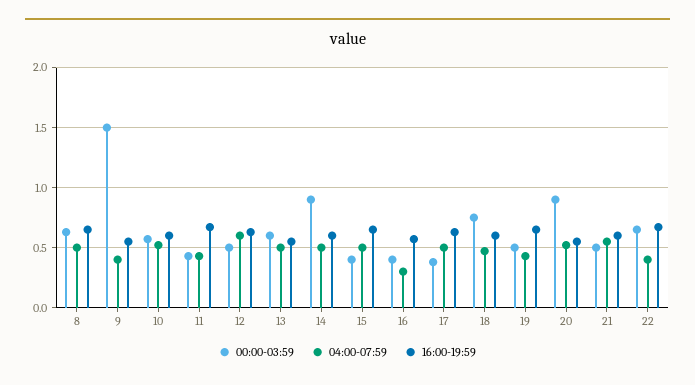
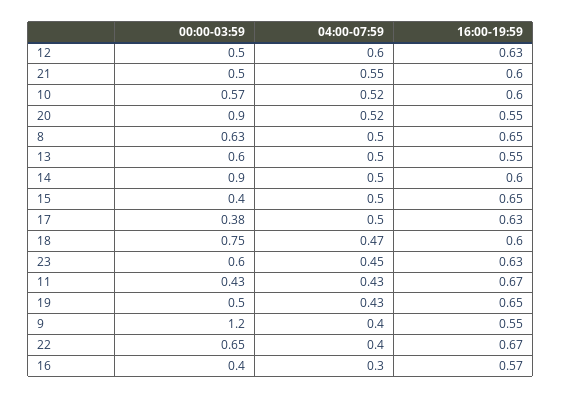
00:00-03:59, 9: 1.5 -> 1.2
00:00-03:59, 23: none -> 0.6
04:00-07:59, 23: none -> 0.45
16:00-19:59, 23: none -> 0.63

